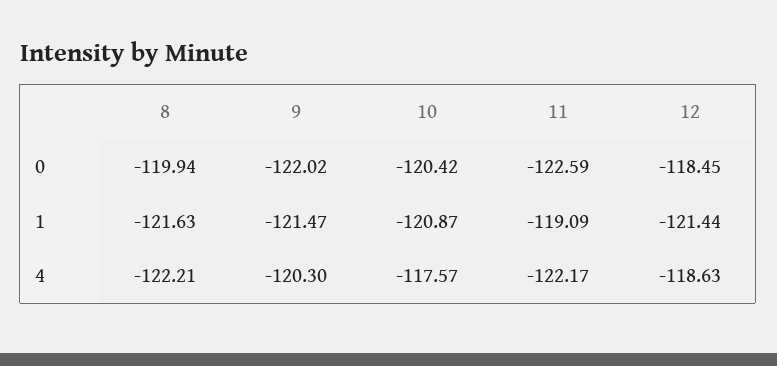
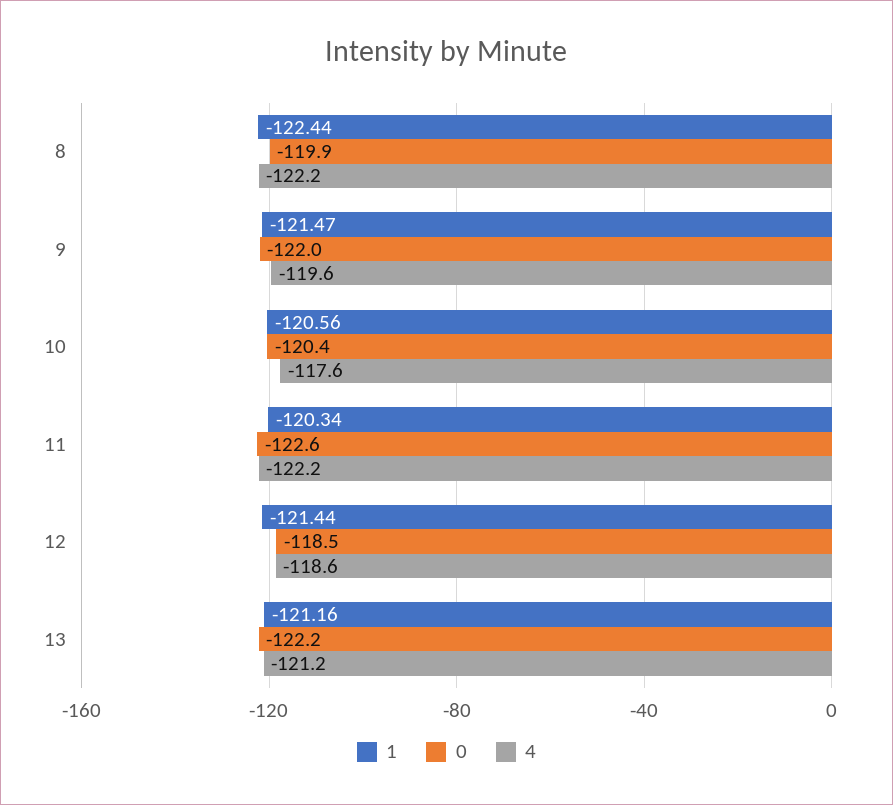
1, 8: -121.63 -> -122.44
1, 10: -120.87 -> -120.56
1, 11: -119.09 -> -120.34
4, 9: -120.3 -> -119.6
1, 13: none -> -121.16
0, 13: none -> -122.2
4, 13: none -> -121.2

